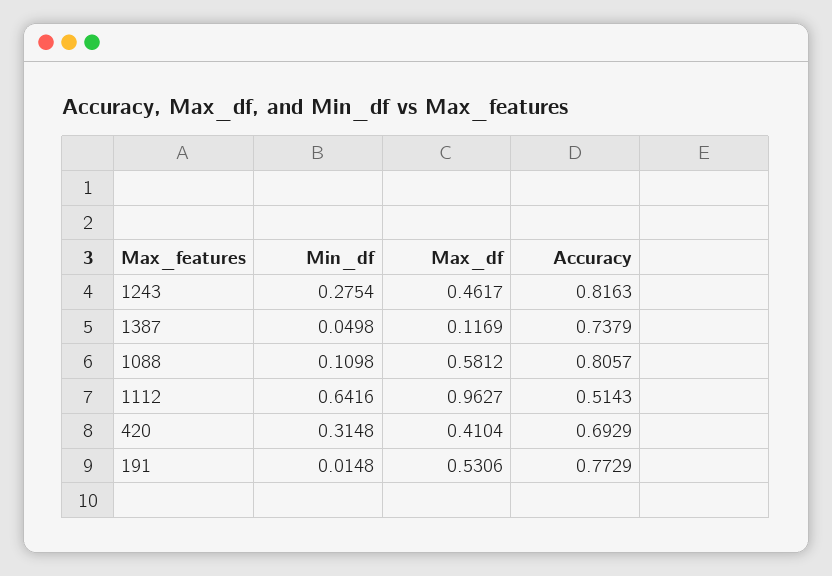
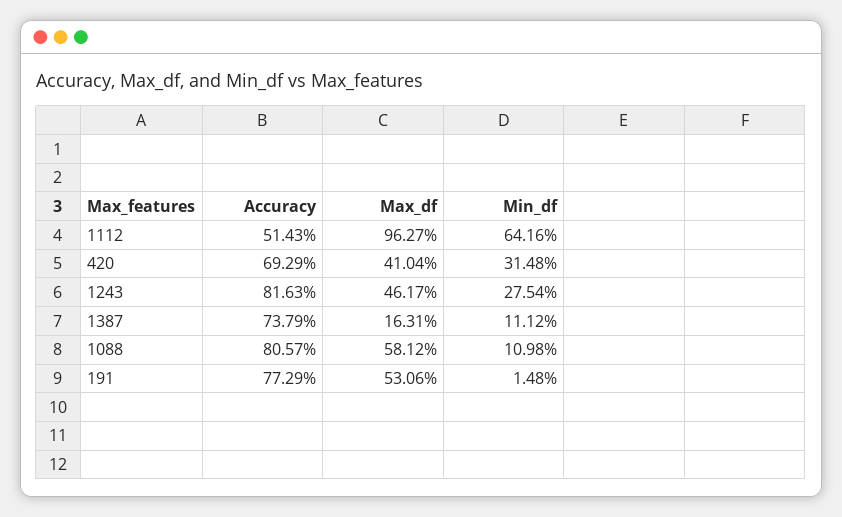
Min_df, 1387: 0.0498 -> 0.1112
Max_df, 1387: 0.1169 -> 0.1631

